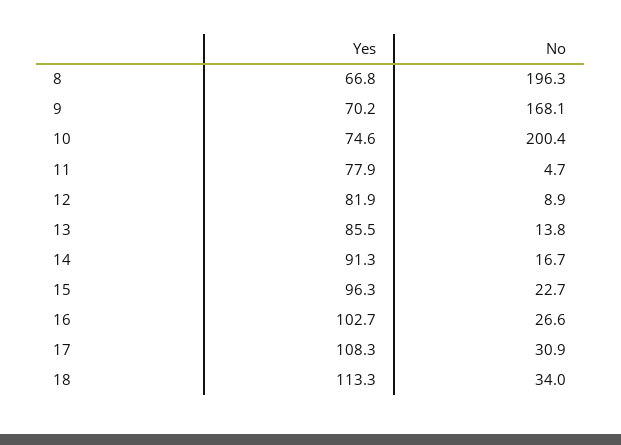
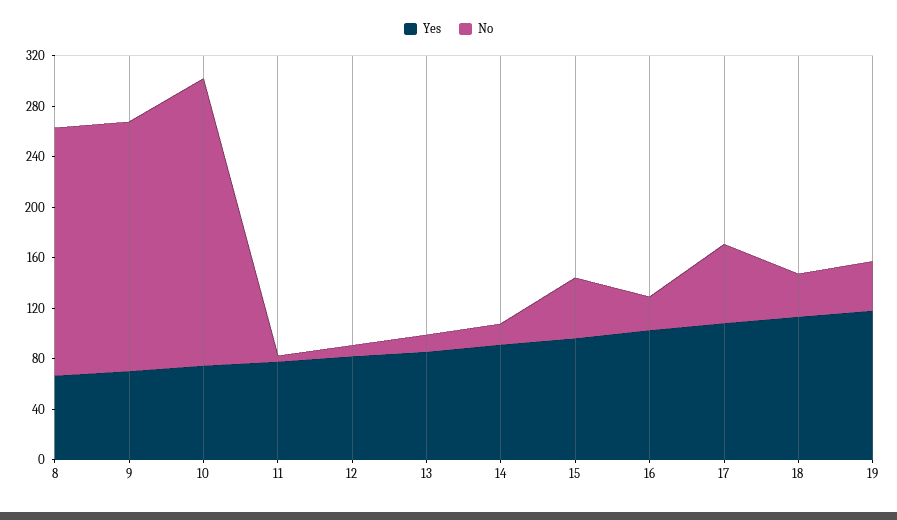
No, 9: 168.1 -> 200
No, 10: 200.4 -> 230
No, 15: 22.7 -> 50
No, 17: 30.9 -> 60
Yes, 19: none -> 120
No, 19: none -> 40

